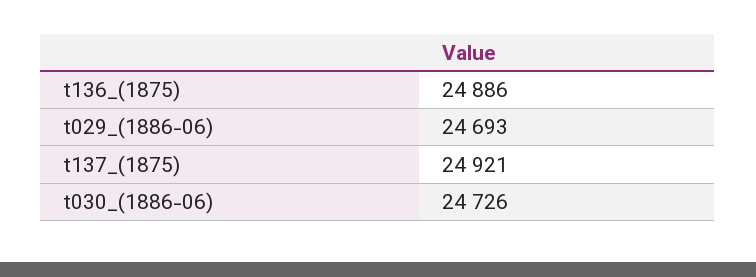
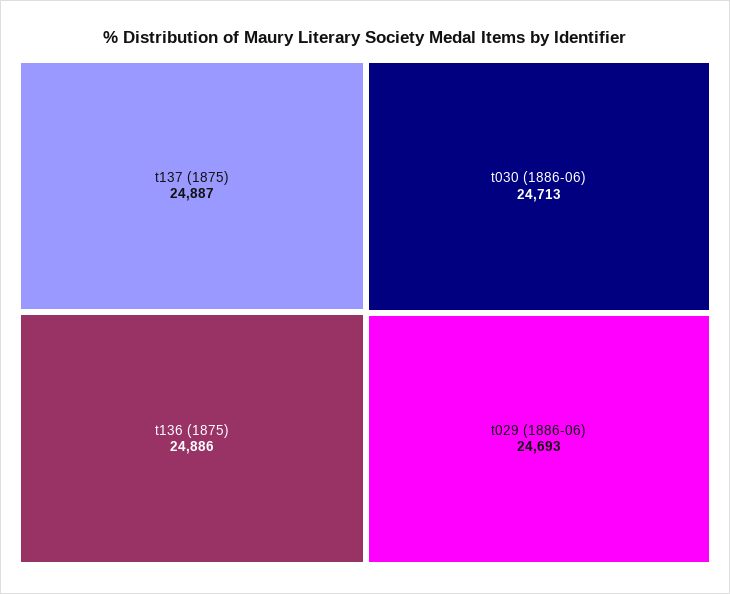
t137_(1875): 24921 -> 24887
t030_(1886-06): 24726 -> 24713

